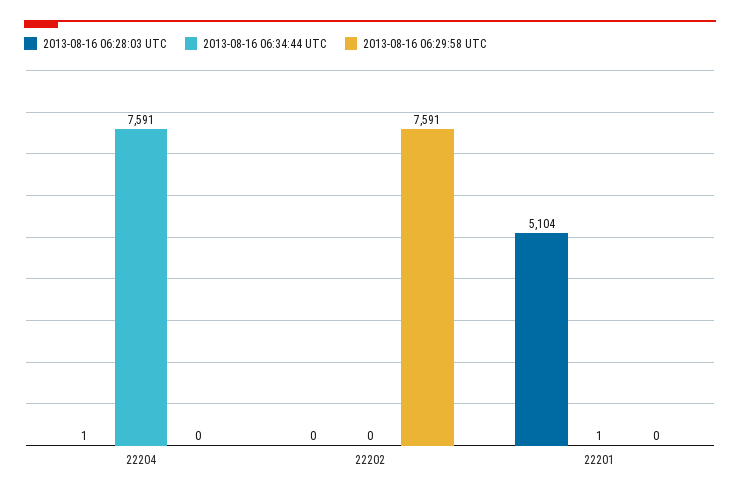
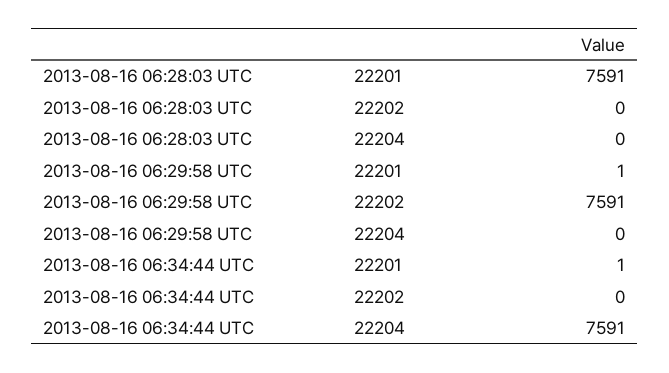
2013-08-16 06:28:03 UTC, 22204: 1 -> 0
2013-08-16 06:28:03 UTC, 22201: 5104 -> 7591
2013-08-16 06:29:58 UTC, 22201: 0 -> 1

